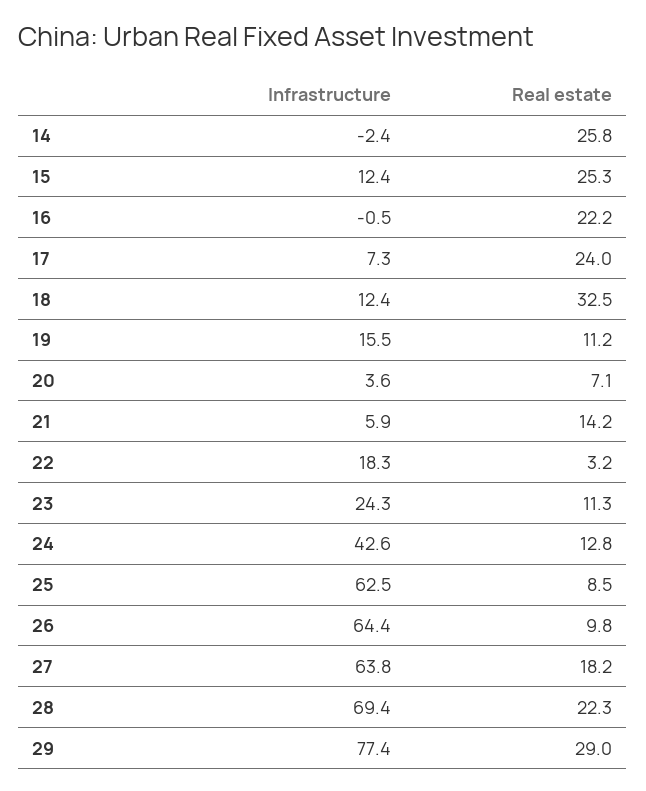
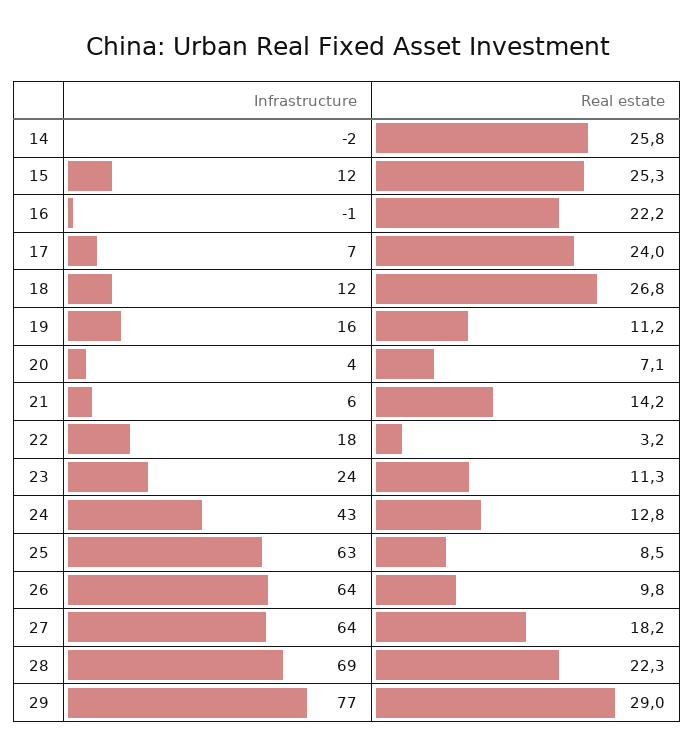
Real estate, 18: 32.5 -> 26.8

